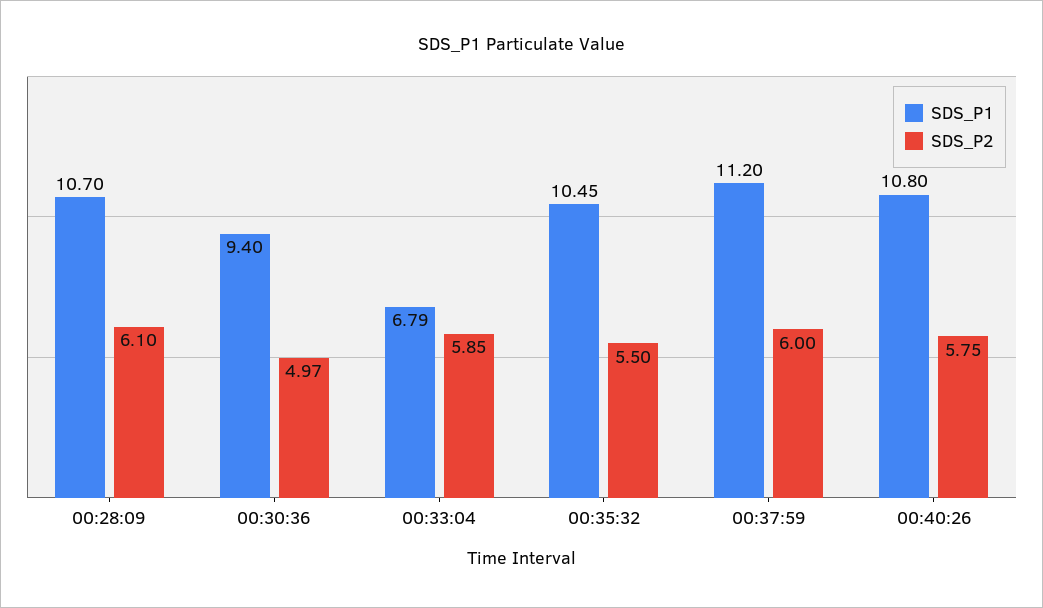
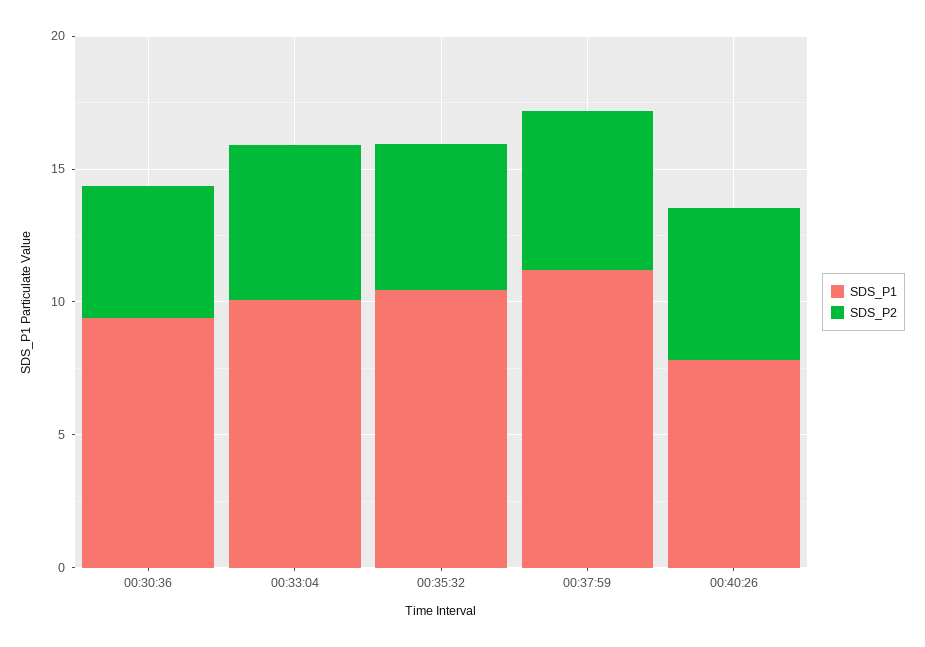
SDS_P1, 00:28:09: 10.7 -> none
SDS_P2, 00:28:09: 6.1 -> none
SDS_P1, 00:33:04: 6.79 -> 10
SDS_P1, 00:40:26: 10.8 -> 8

